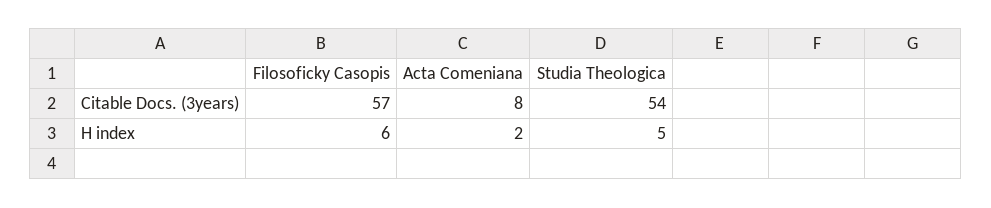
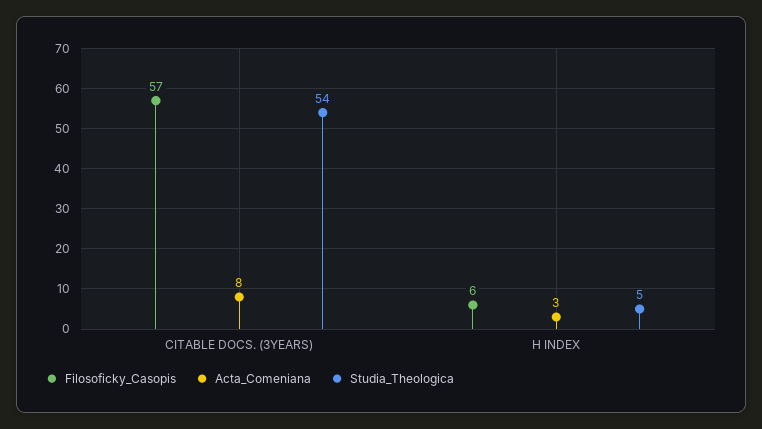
Acta Comeniana, H index: 2 -> 3

